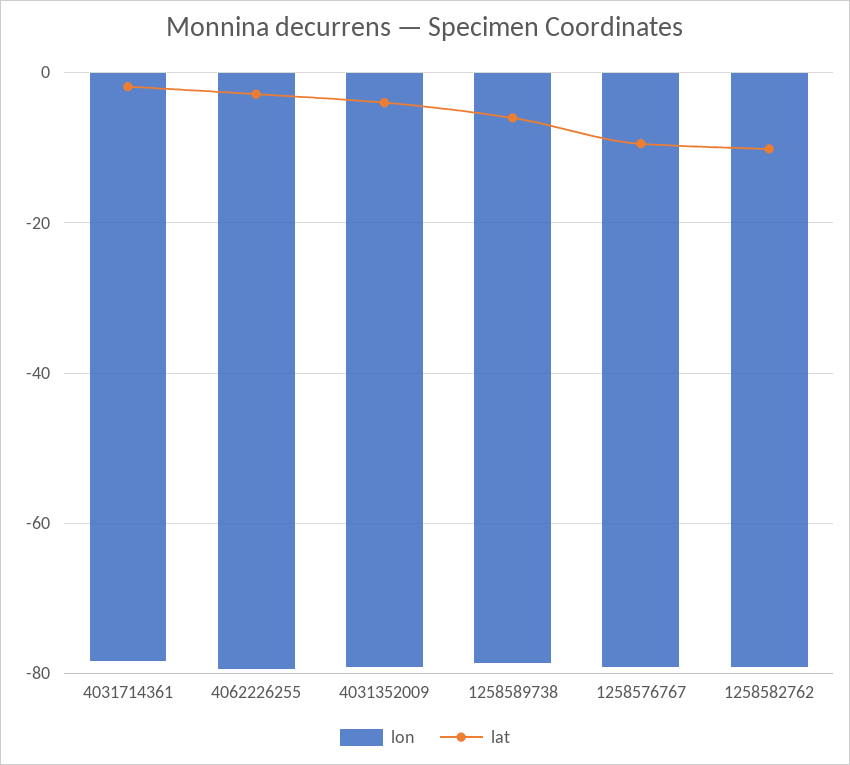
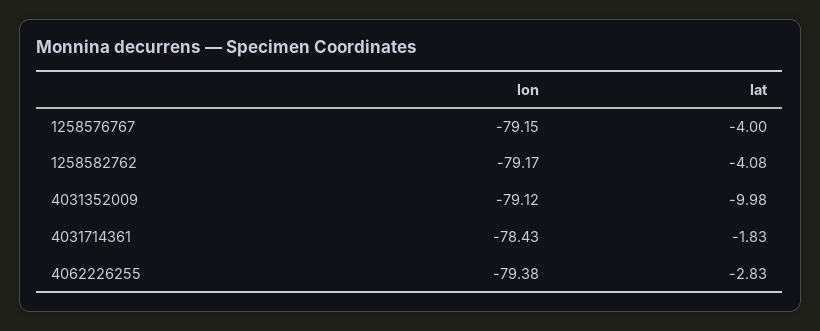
lat, 4031352009: -4 -> -9.98
lon, 1258589738: -78 -> none
lat, 1258589738: -6 -> none
lat, 1258576767: -10 -> -4
lat, 1258582762: -10 -> -4.08

